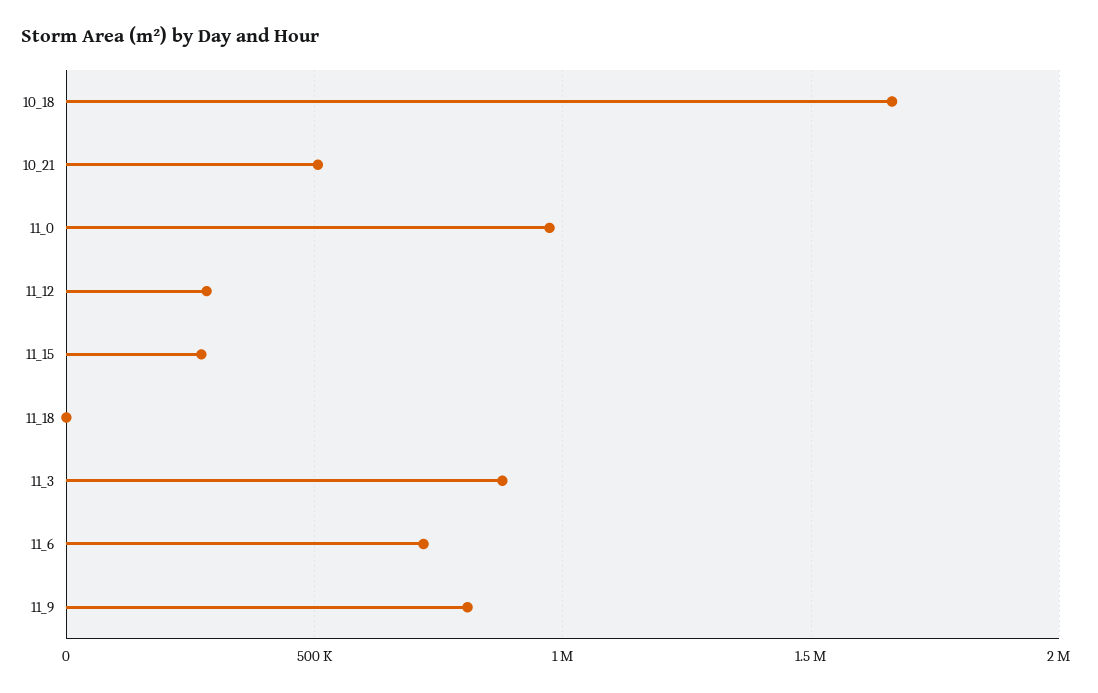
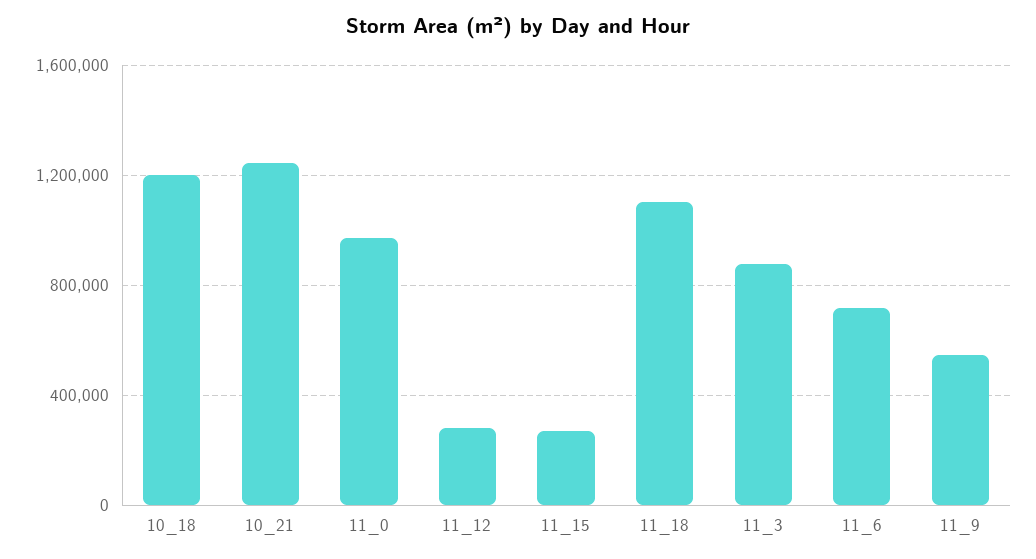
10_18: 1650000 -> 1200000
10_21: 500000 -> 1250000
11_18: 0 -> 1100000
11_9: 800000 -> 550000

